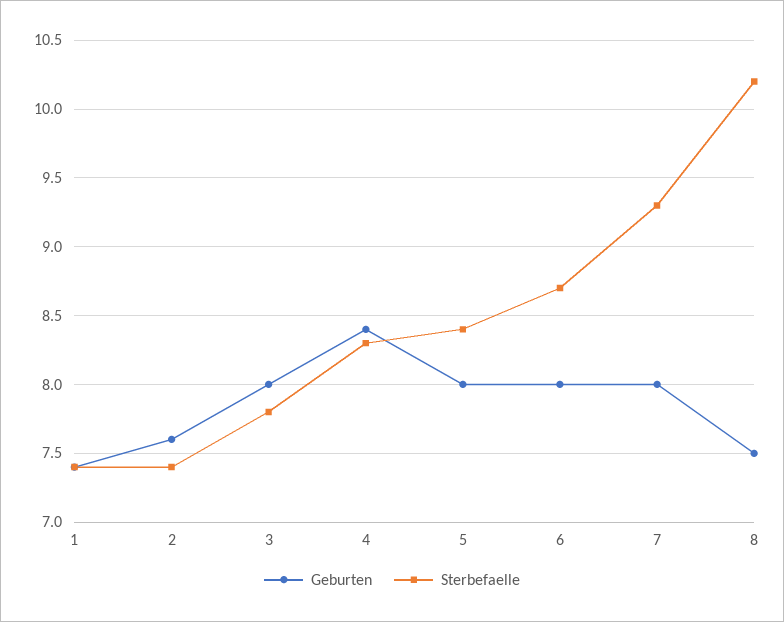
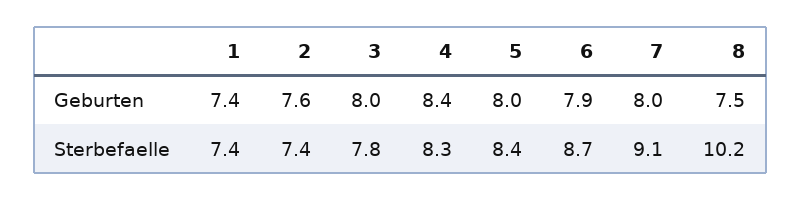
Geburten, 6: 8 -> 7.9
Sterbefaelle, 7: 9.3 -> 9.1

